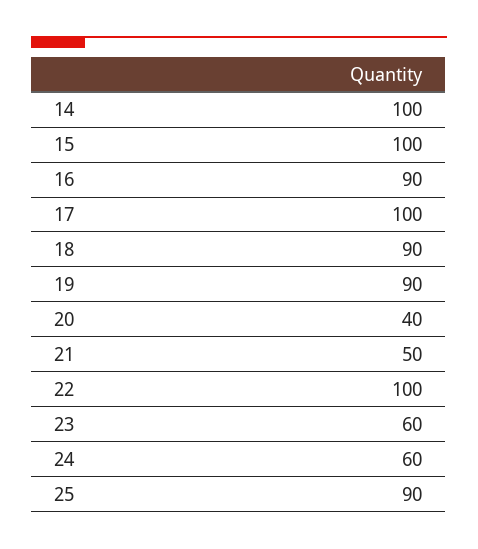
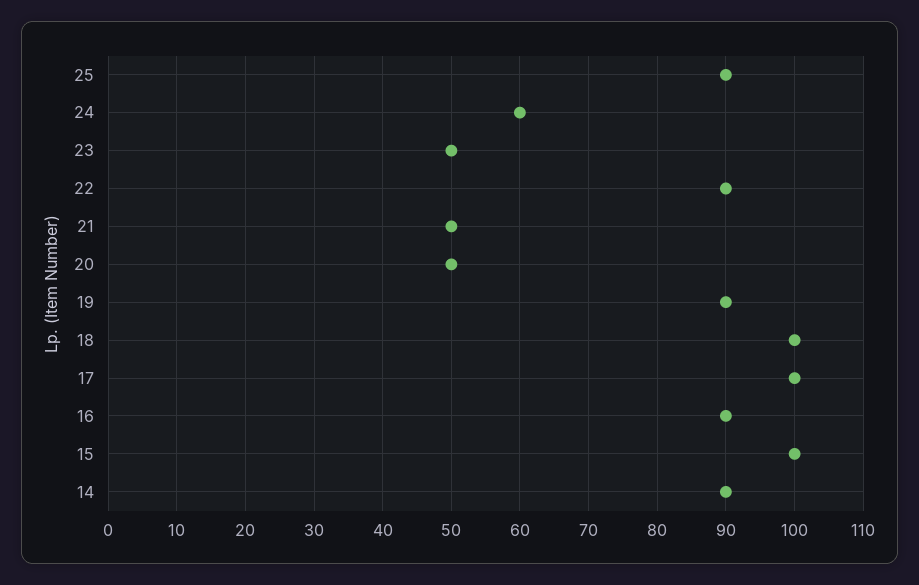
14: 100 -> 90
18: 90 -> 100
20: 40 -> 50
22: 100 -> 90
23: 60 -> 50

